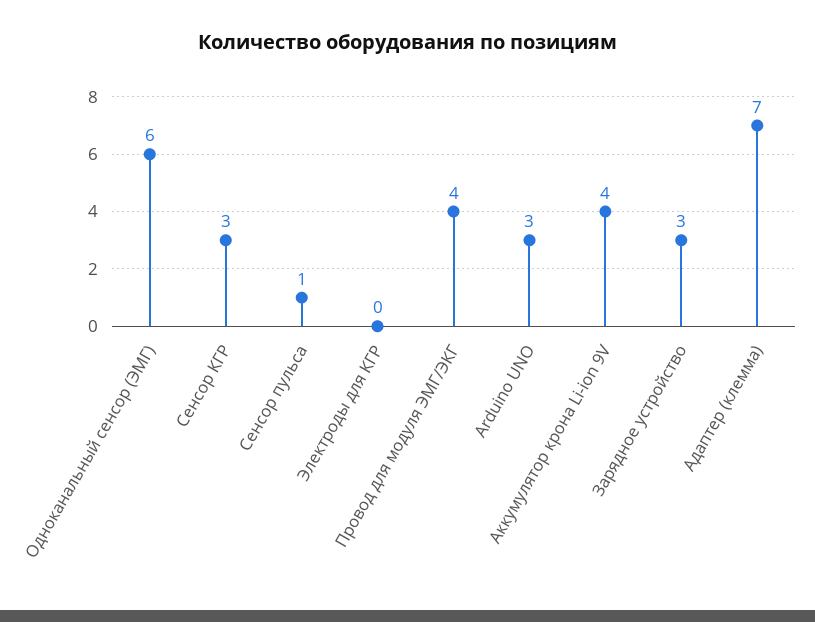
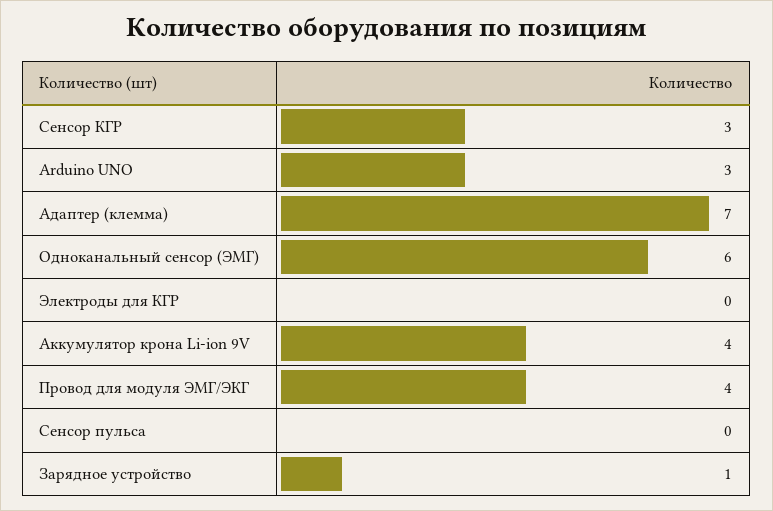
Сенсор пульса: 1 -> 0
Зарядное устройство: 3 -> 1

